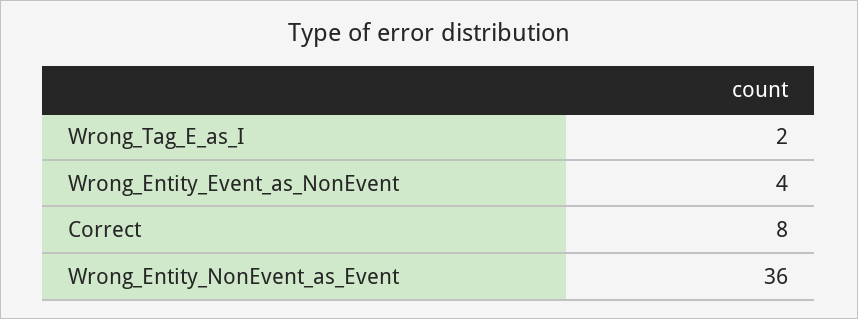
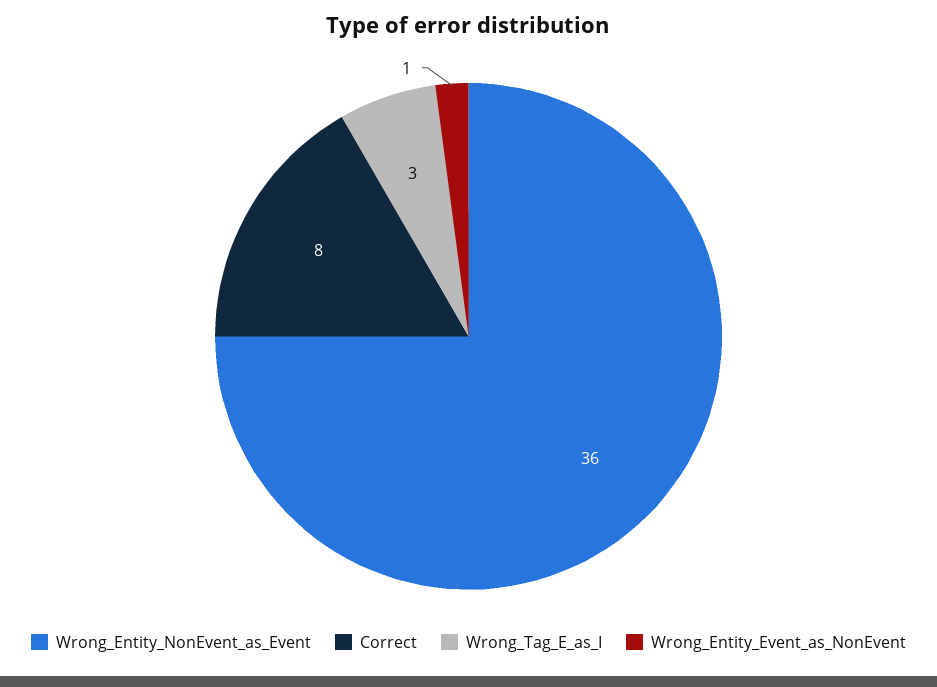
Wrong_Tag_E_as_I: 2 -> 3
Wrong_Entity_Event_as_NonEvent: 4 -> 1

